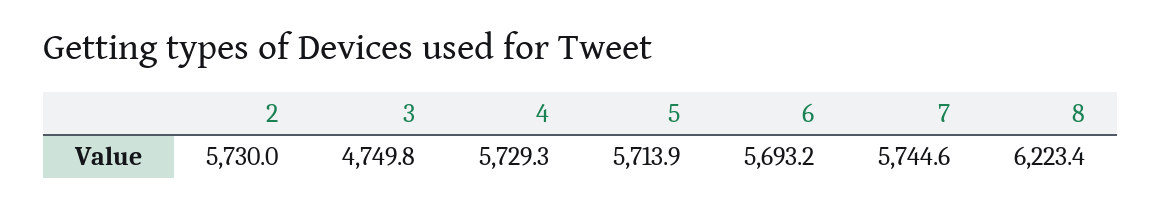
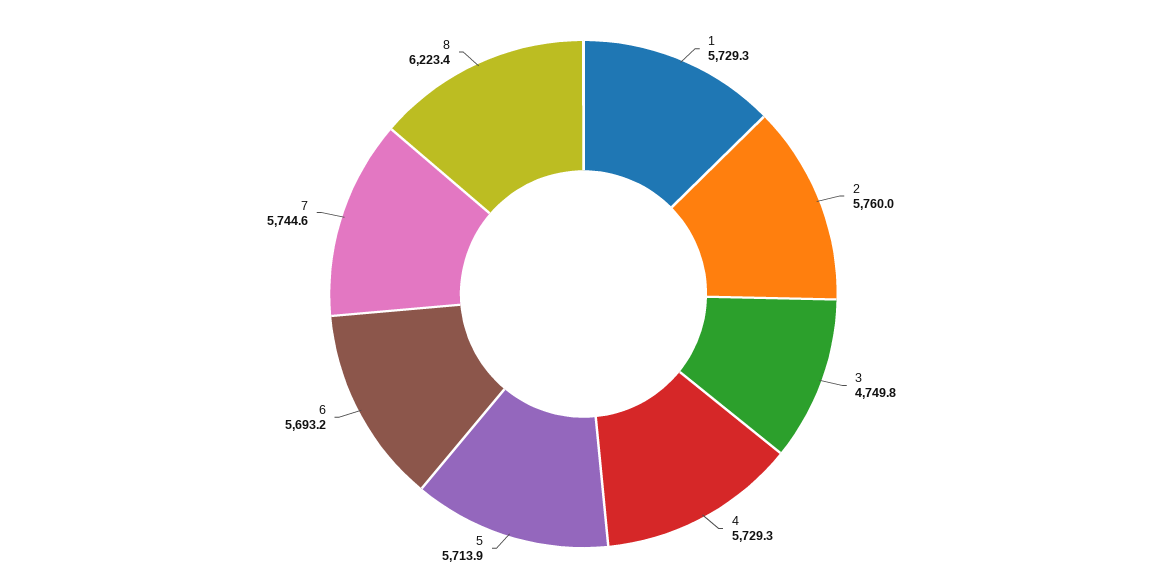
2: 5730 -> 5760
1: none -> 5729.3

